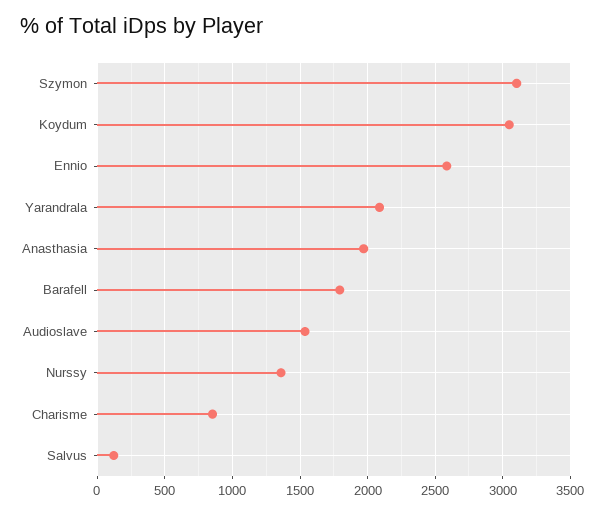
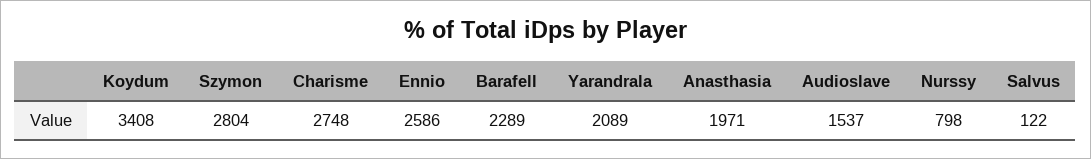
Szymon: 3100 -> 2804
Koydum: 3050 -> 3408
Barafell: 1800 -> 2289
Nurssy: 1350 -> 798
Charisme: 850 -> 2748

